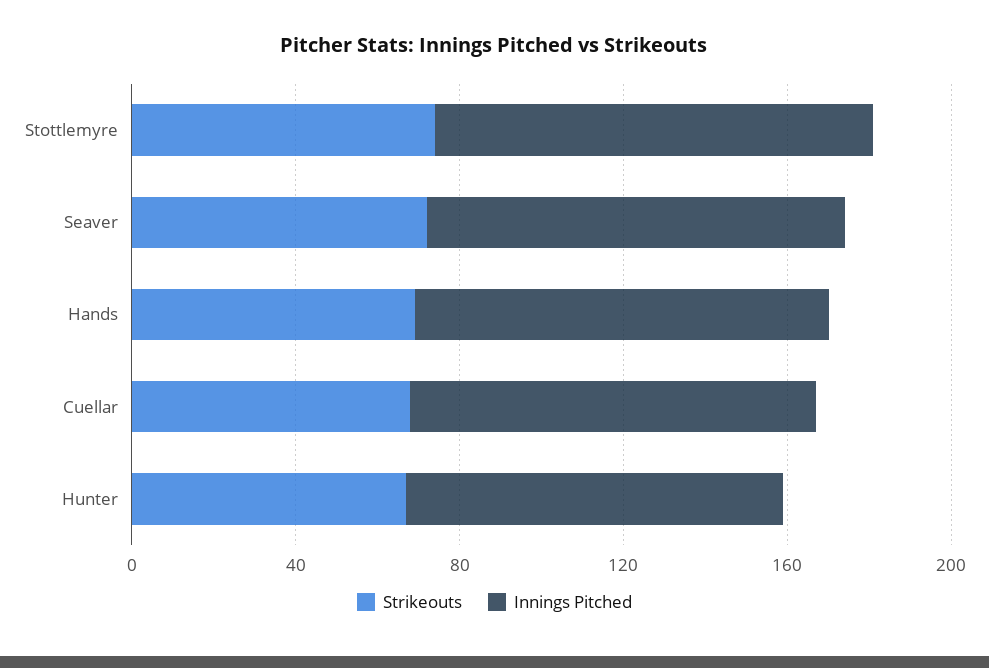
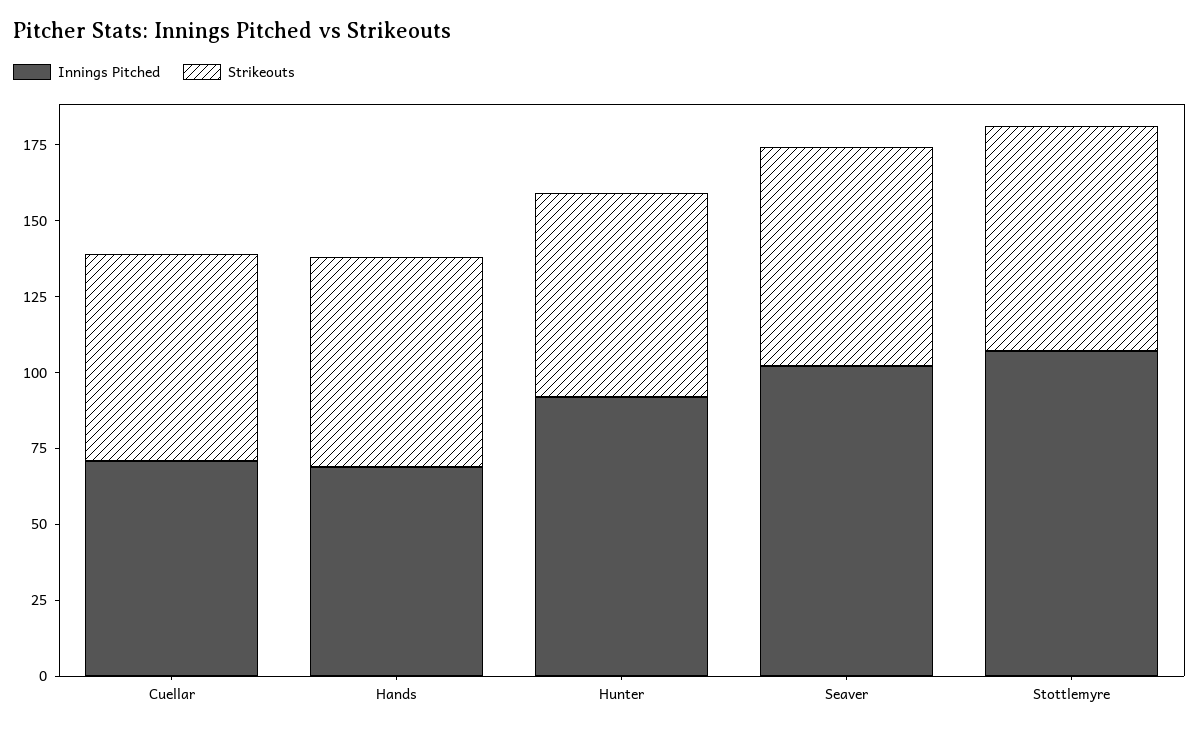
Innings Pitched, Hands: 100 -> 70
Innings Pitched, Cuellar: 100 -> 70

